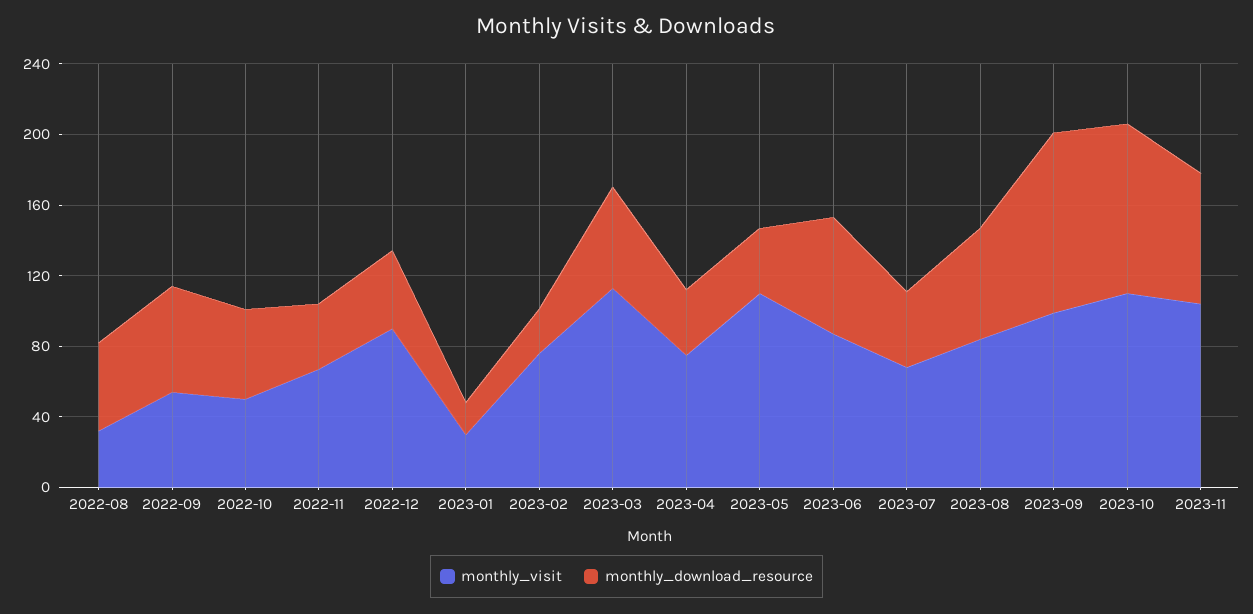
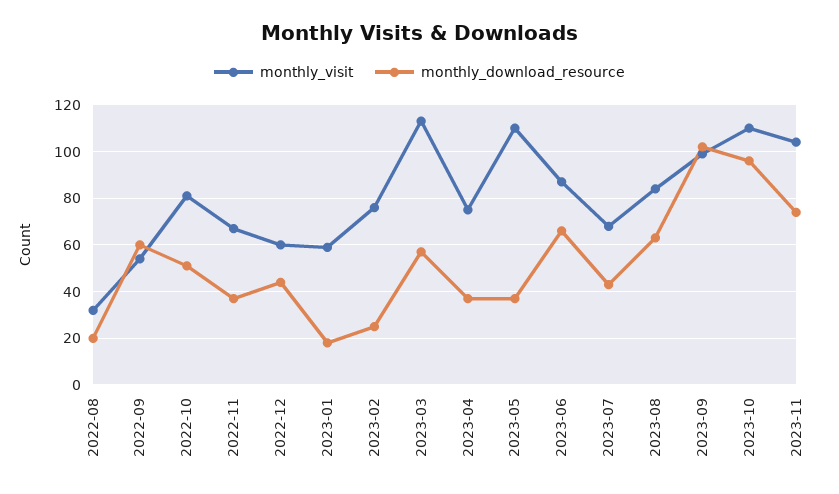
monthly_download_resource, 2022-08: 50 -> 20
monthly_visit, 2022-10: 50 -> 80
monthly_visit, 2022-12: 90 -> 60
monthly_visit, 2023-01: 30 -> 60

